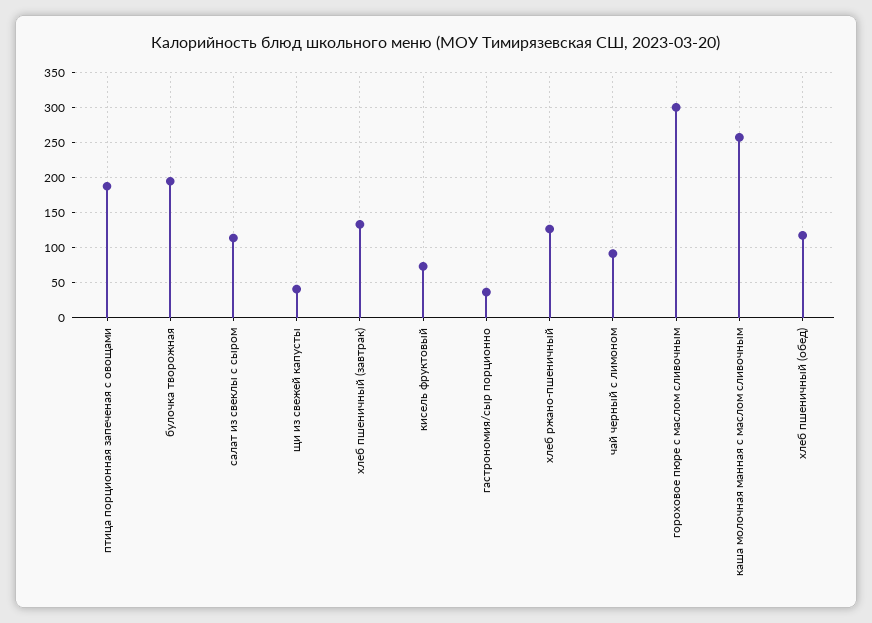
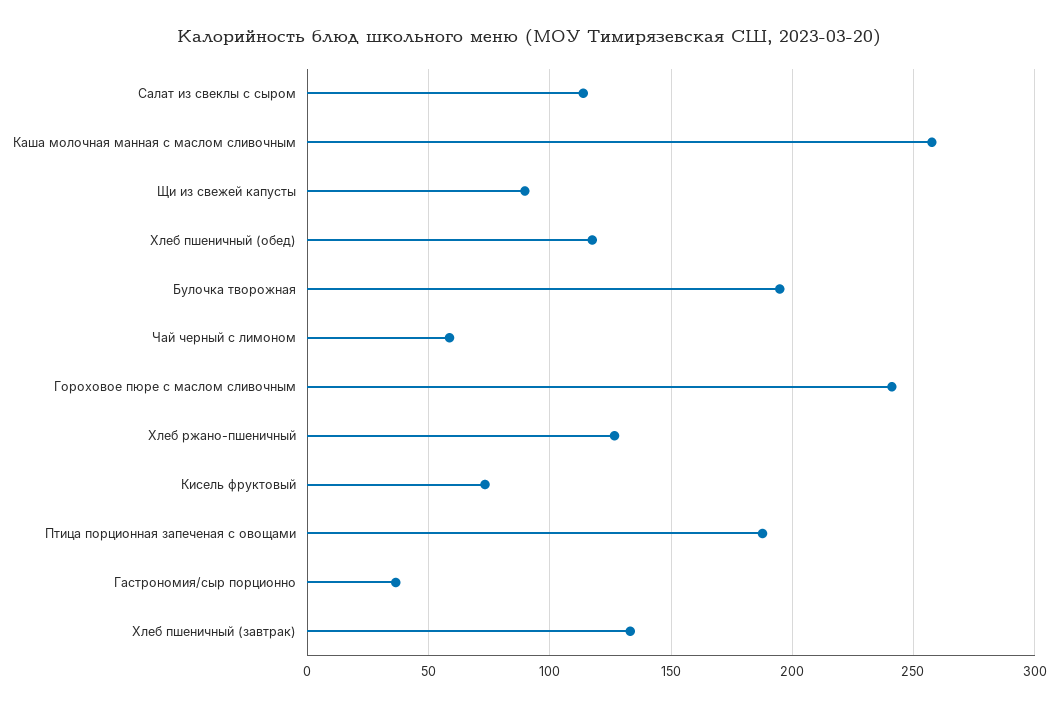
щи из свежей капусты: 40 -> 90
чай черный с лимоном: 90 -> 60
гороховое пюре с маслом сливочным: 300 -> 240

